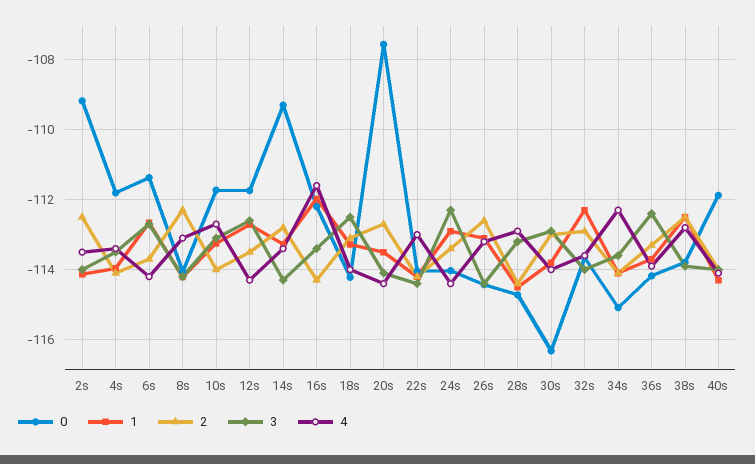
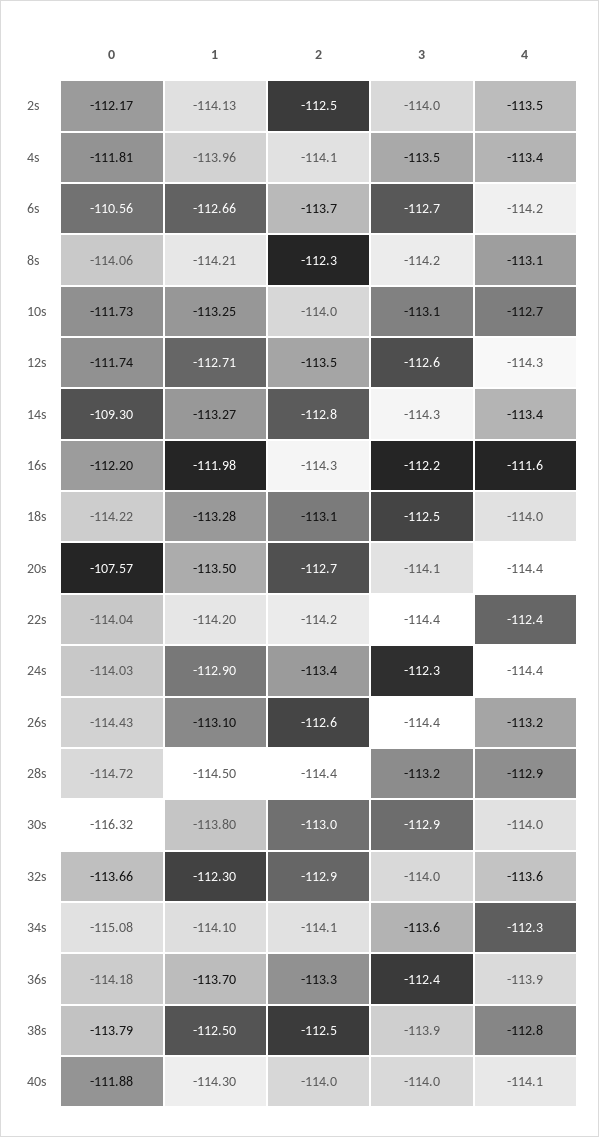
0, 2s: -109.2 -> -112.17
0, 6s: -111.4 -> -110.56
3, 16s: -113.4 -> -112.2
4, 22s: -113 -> -112.4

